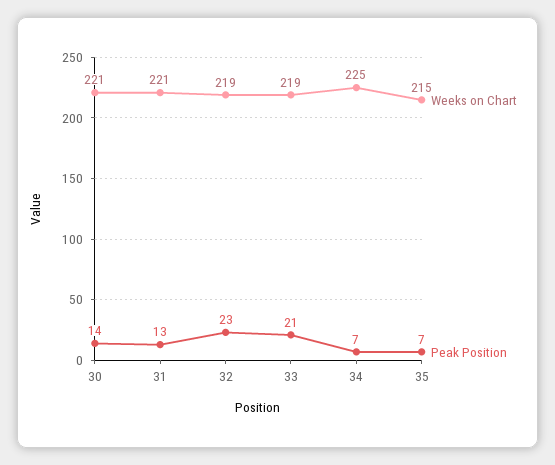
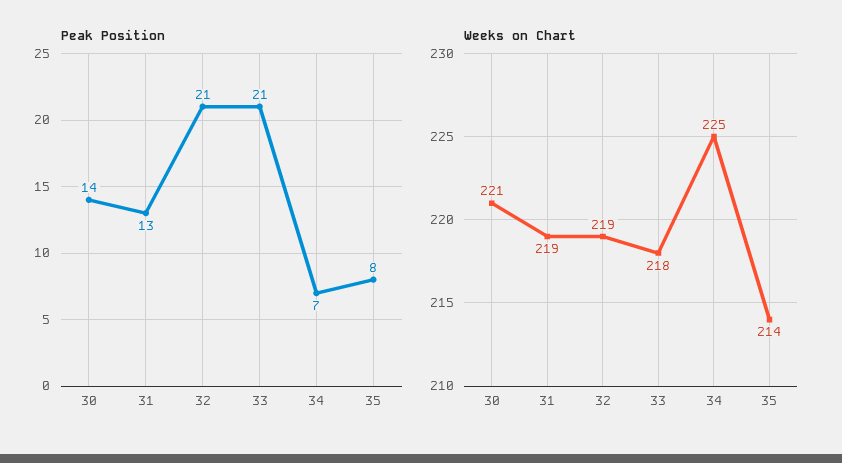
Weeks on Chart, 31: 221 -> 219
Peak Position, 32: 23 -> 21
Weeks on Chart, 33: 219 -> 218
Weeks on Chart, 35: 215 -> 214
Peak Position, 35: 7 -> 8

